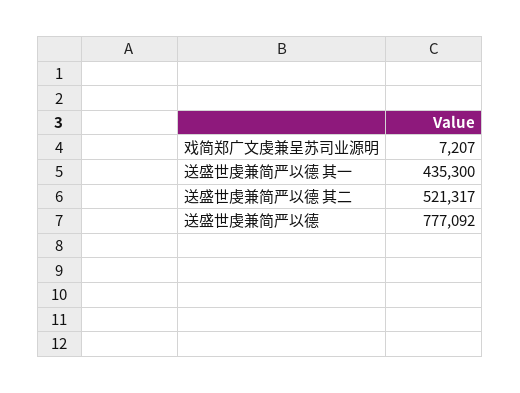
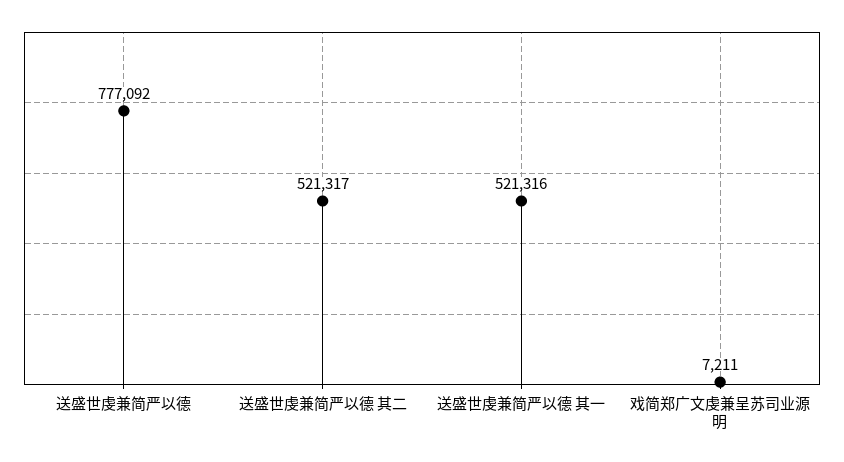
戏简郑广文虔兼呈苏司业源明: 7207 -> 7211
送盛世虔兼简严以德 其一: 435300 -> 521316

